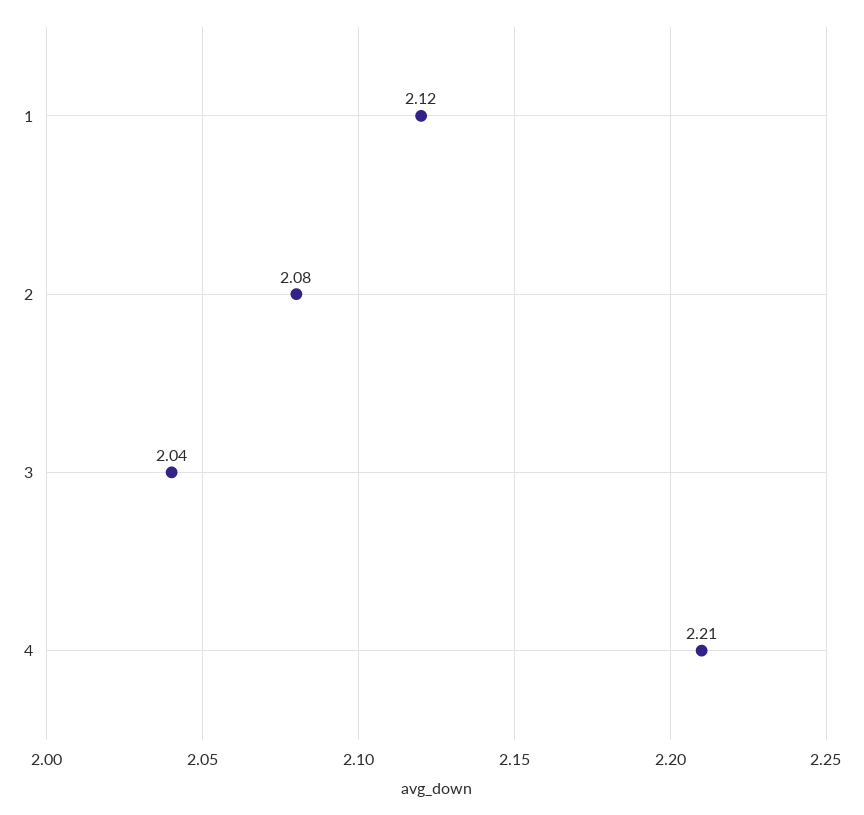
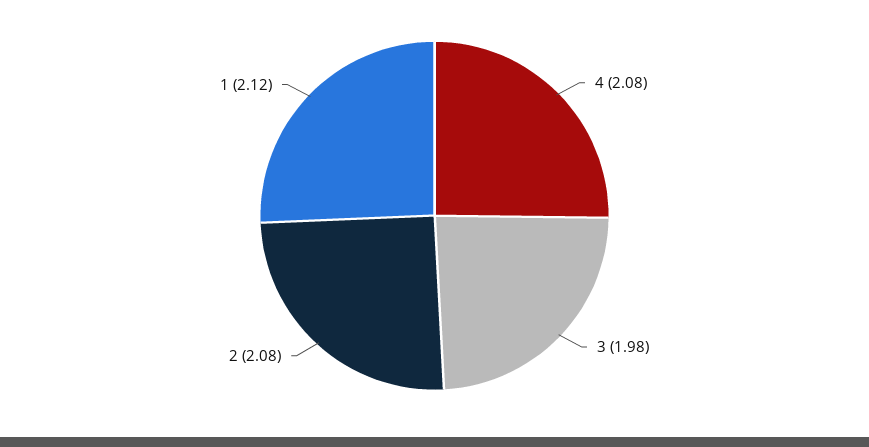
3: 2.04 -> 1.98
4: 2.21 -> 2.08

